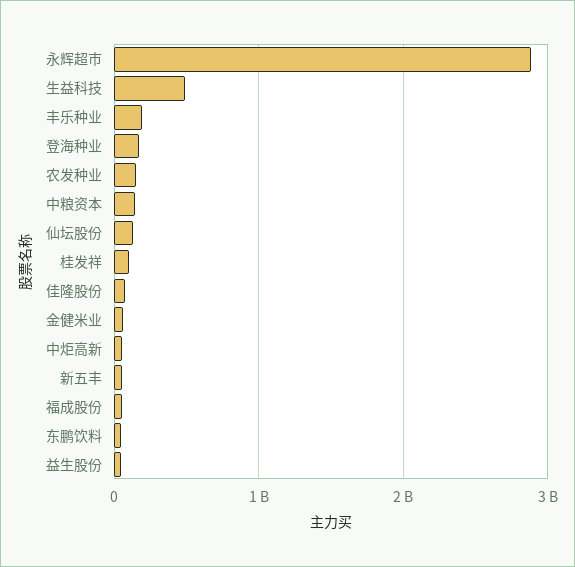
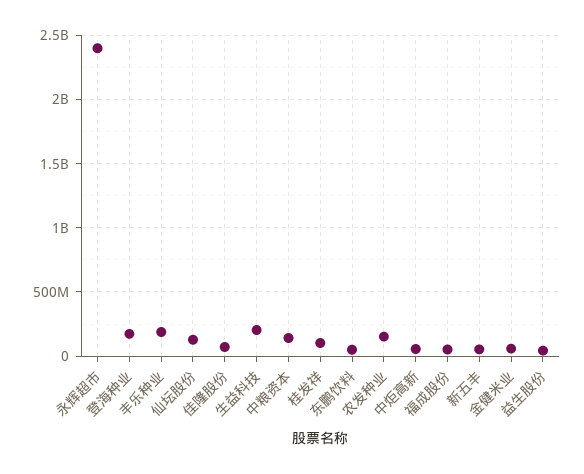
永辉超市: 2900000000 -> 2400000000
生益科技: 500000000 -> 200000000

